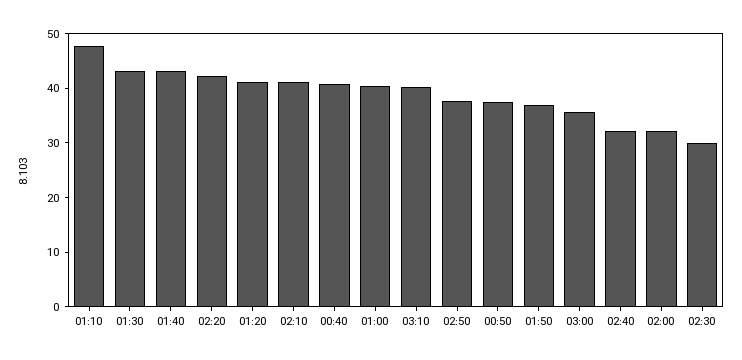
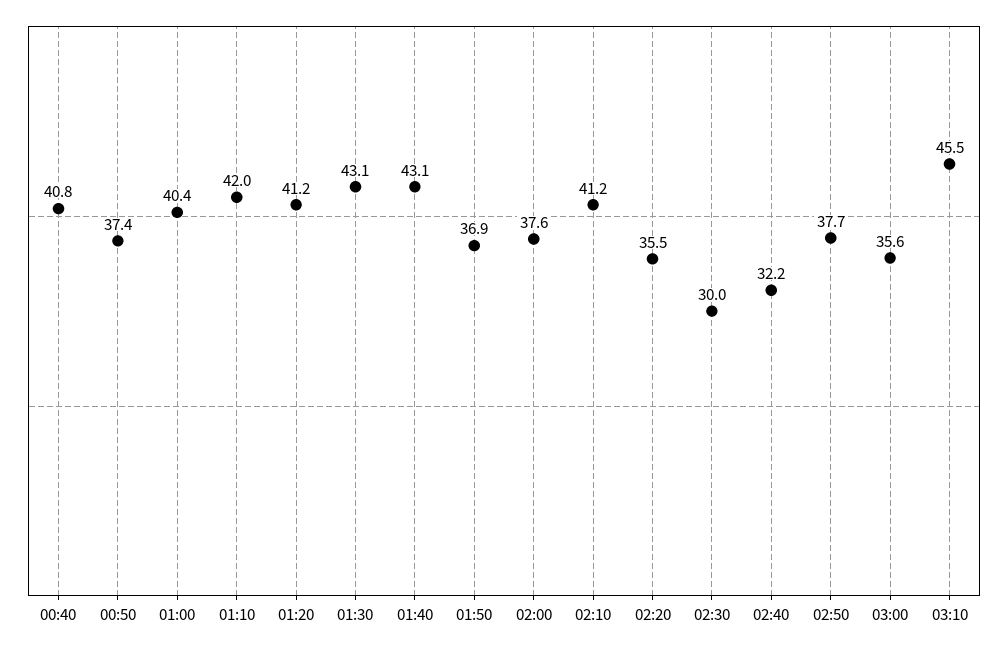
01:10: 48 -> 42
02:20: 42 -> 35.5
03:10: 40 -> 45.5
02:00: 32 -> 37.6

